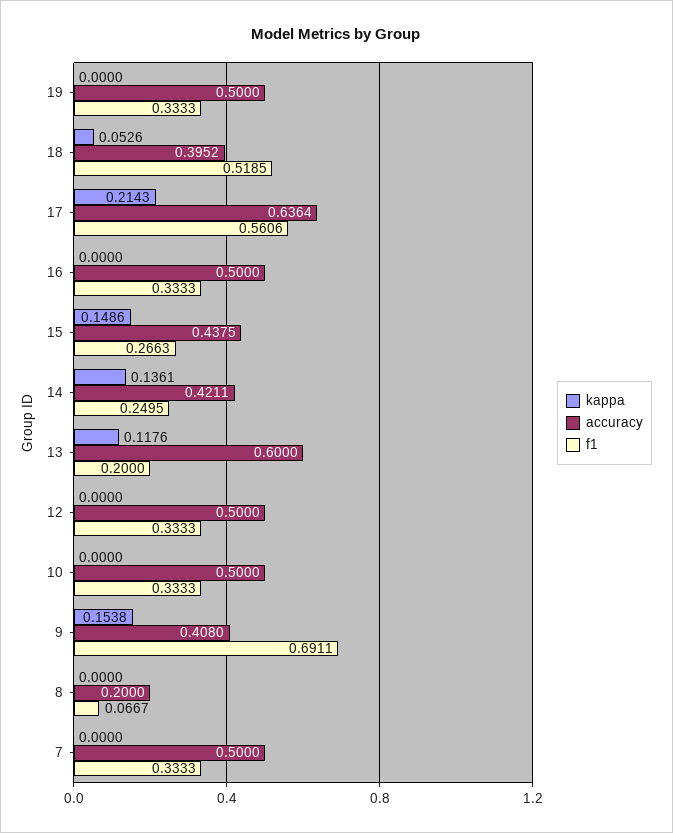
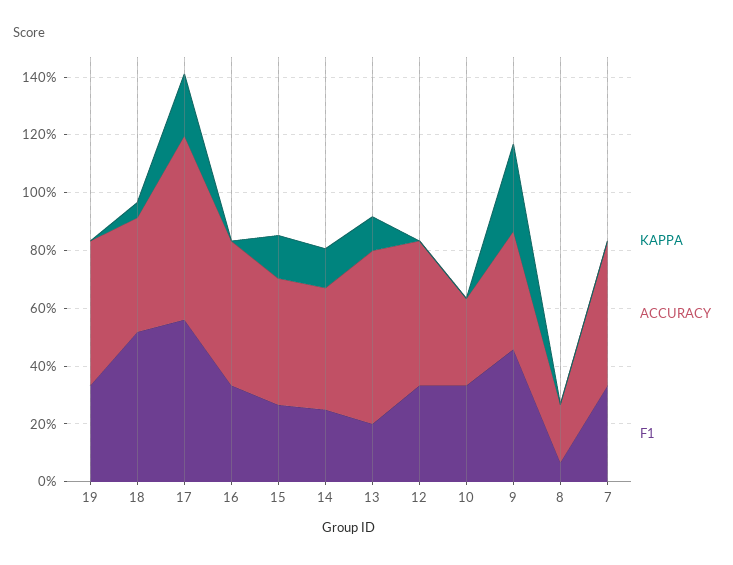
accuracy, 10: 0.5 -> 0.3
kappa, 9: 0.1538 -> 0.3
f1, 9: 0.6911 -> 0.45

